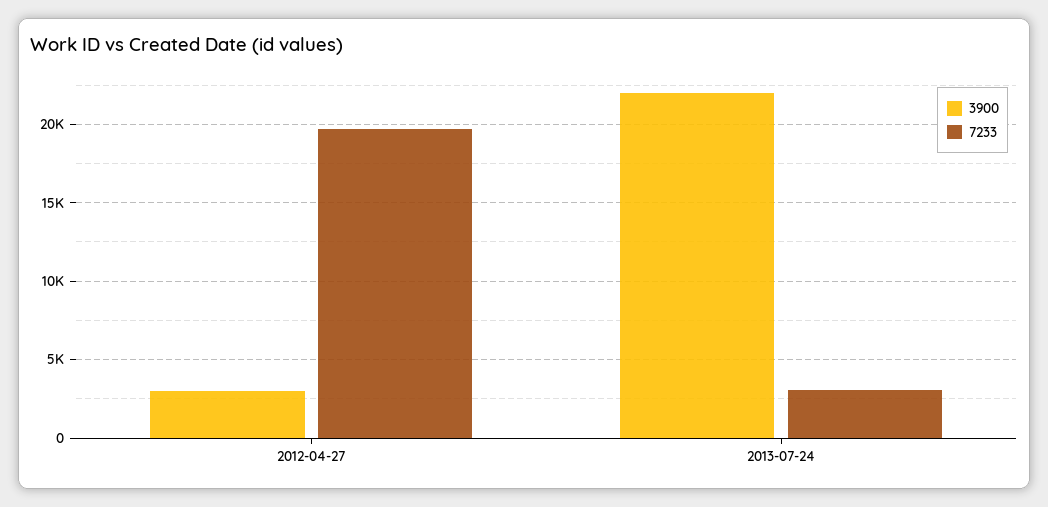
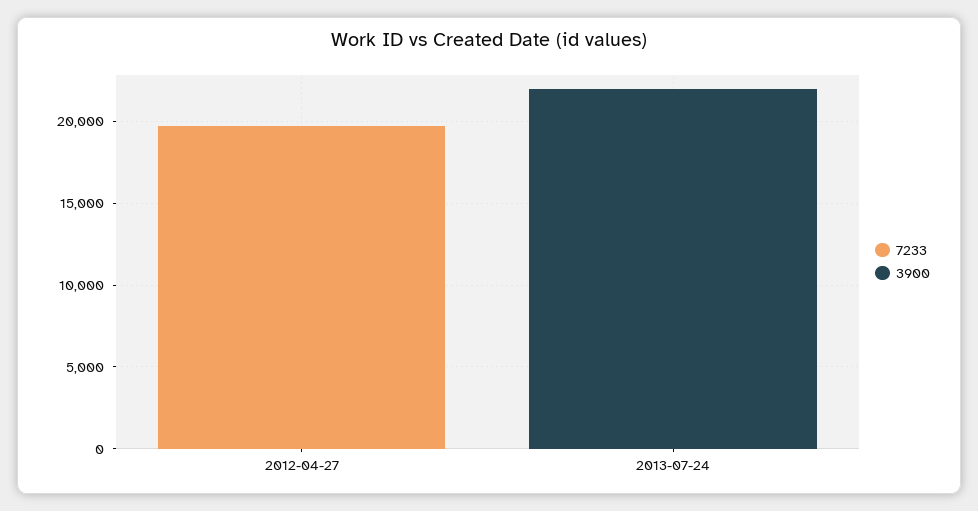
3900, 2012-04-27: 3000 -> 0
7233, 2013-07-24: 3000 -> 0

